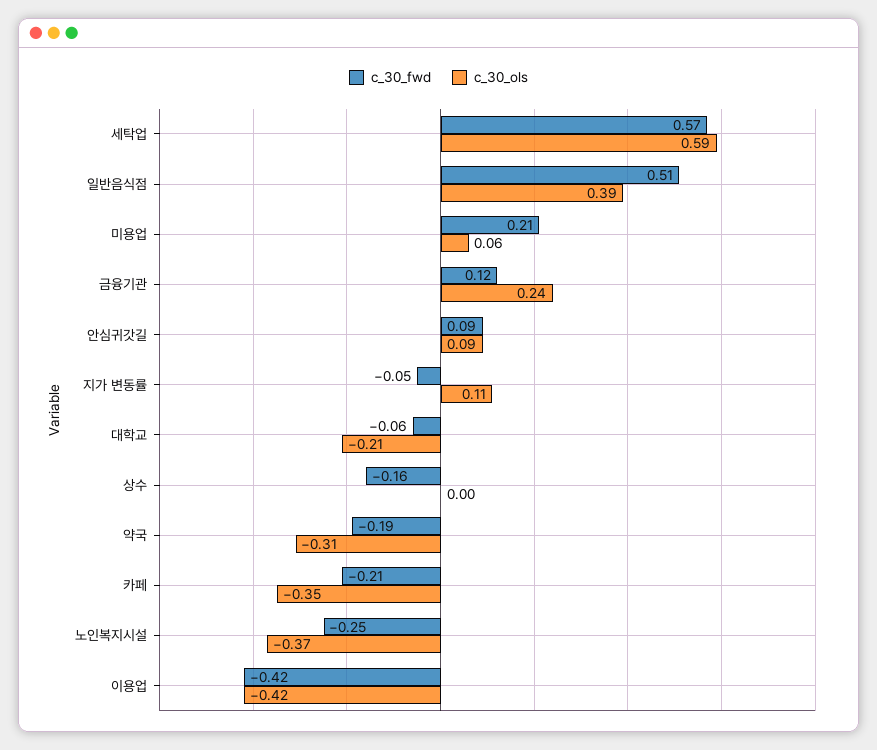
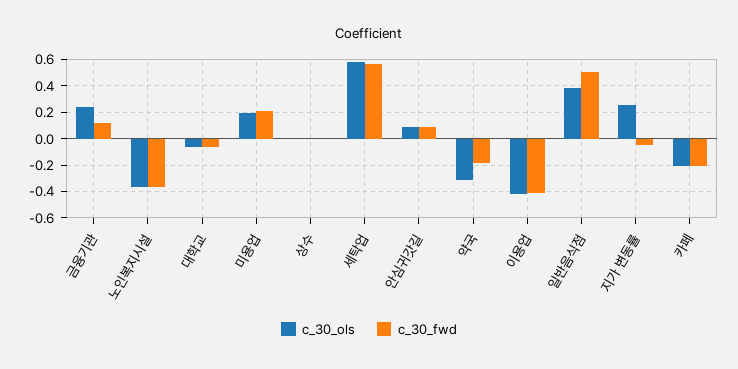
c_30_ols, 미용업: 0.06 -> 0.2
c_30_ols, 지가 변동률: 0.11 -> 0.25
c_30_ols, 대학교: -0.21 -> -0.05
c_30_fwd, 상수: -0.16 -> 0
c_30_ols, 카페: -0.35 -> -0.2
c_30_fwd, 노인복지시설: -0.25 -> -0.35

